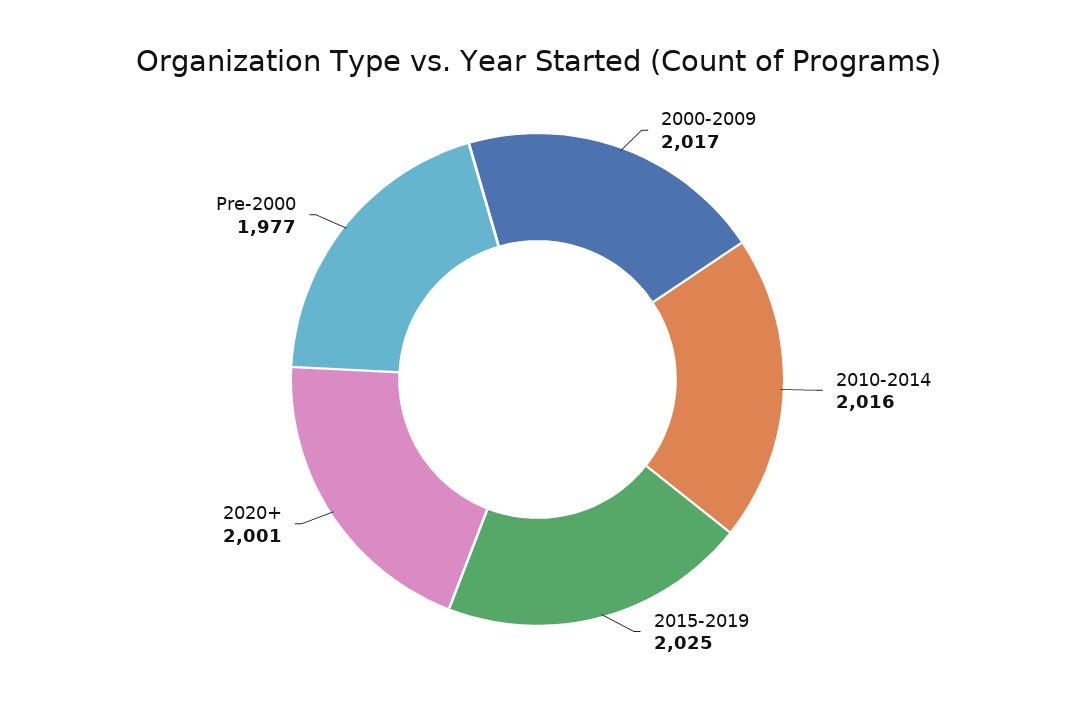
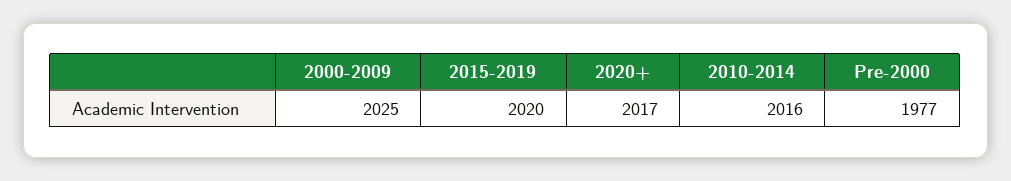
2000-2009: 2017 -> 2025
2015-2019: 2025 -> 2020
2020+: 2001 -> 2017

